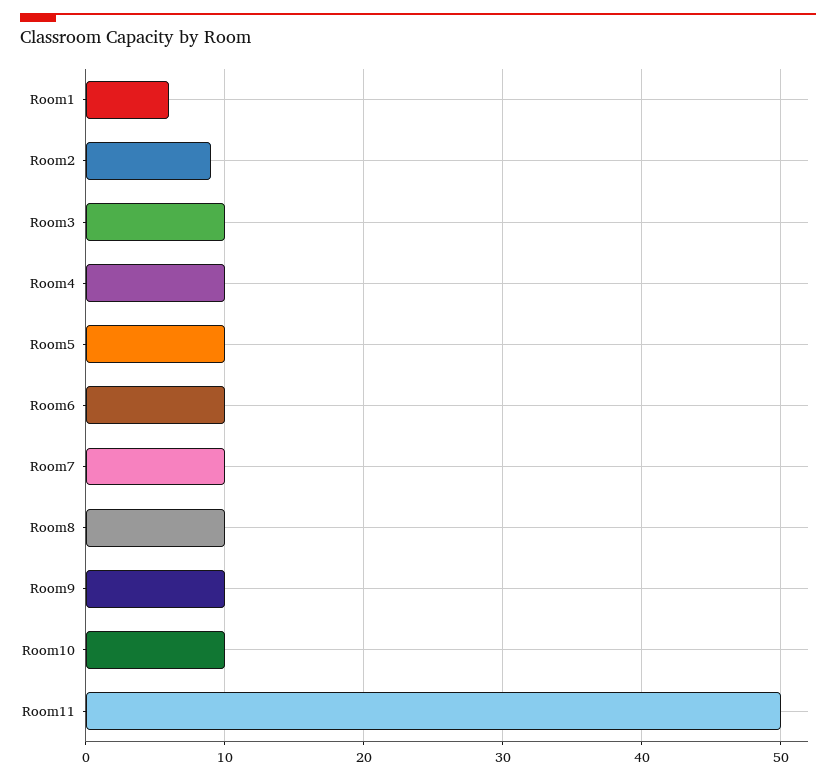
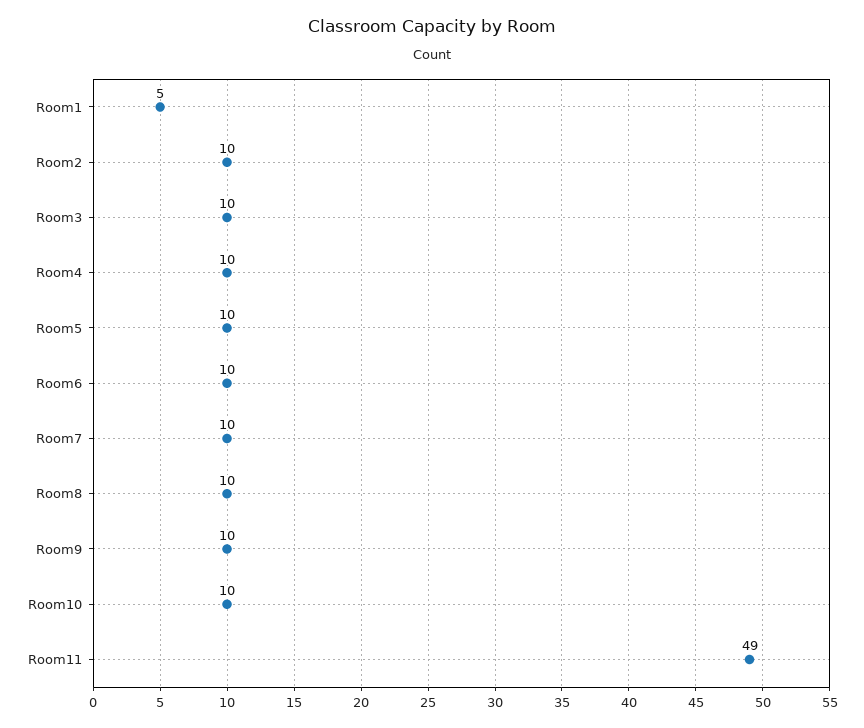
Room1: 6 -> 5
Room2: 9 -> 10
Room11: 50 -> 49

